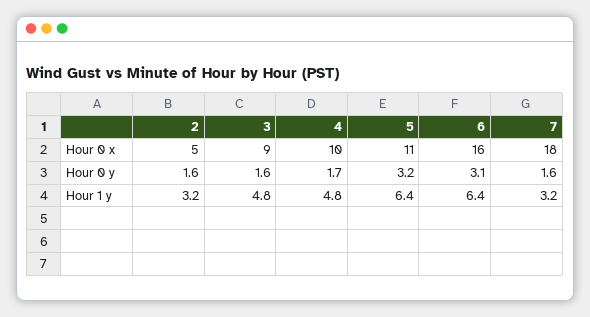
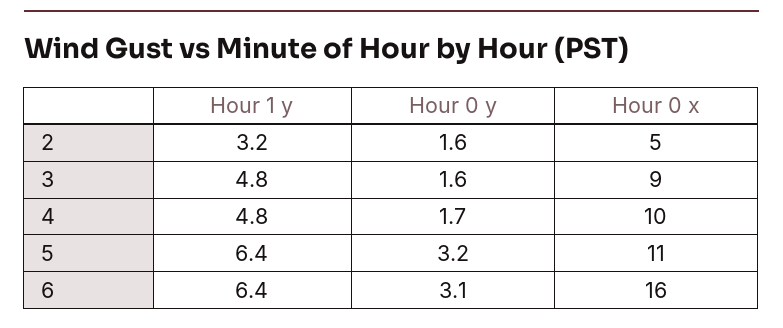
7, Hour 0 x: 18 -> none
7, Hour 0 y: 1.6 -> none
7, Hour 1 y: 3.2 -> none

